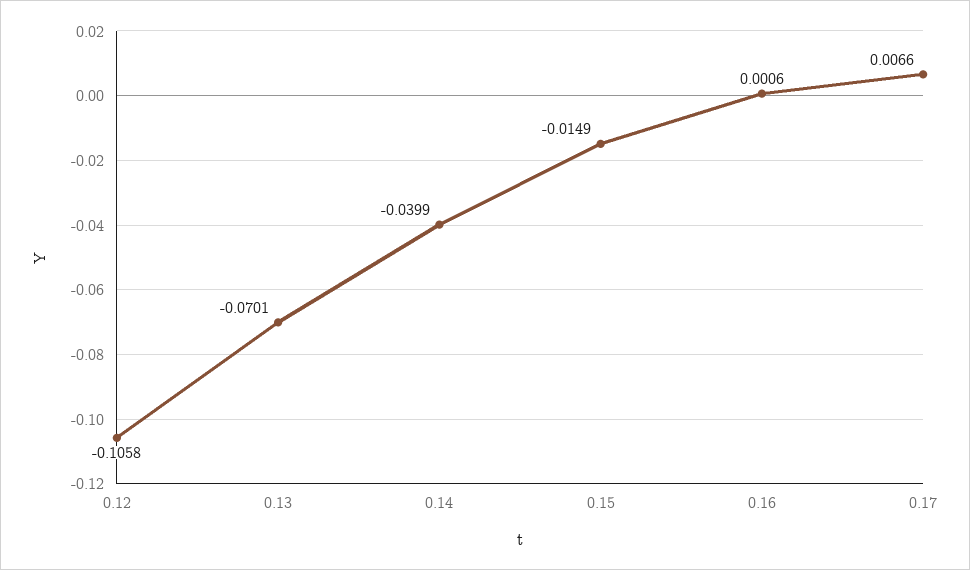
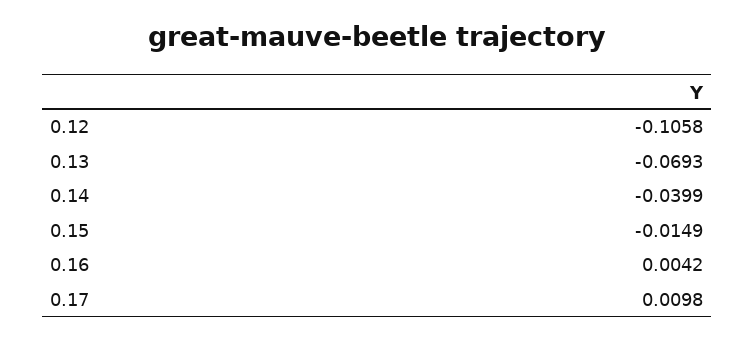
0.13: -0.0701 -> -0.0693
0.16: 0.0006 -> 0.0042
0.17: 0.0066 -> 0.0098

